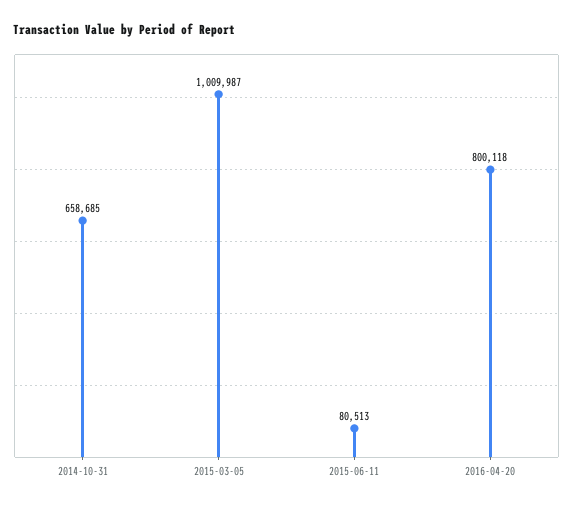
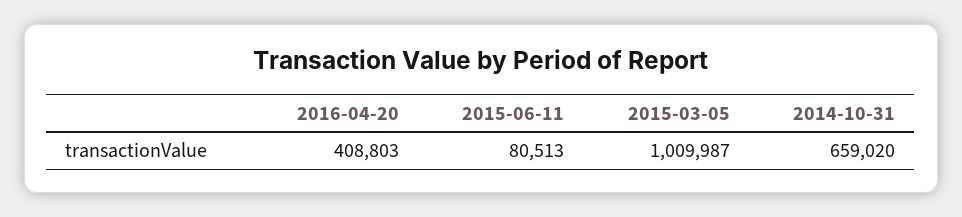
2014-10-31: 658685 -> 659020
2016-04-20: 800118 -> 408803

